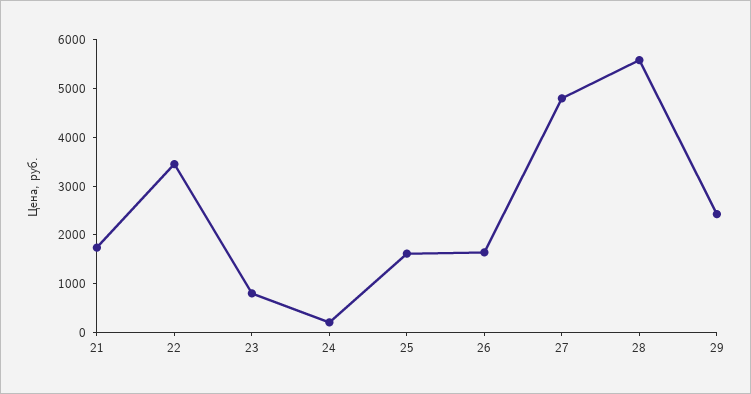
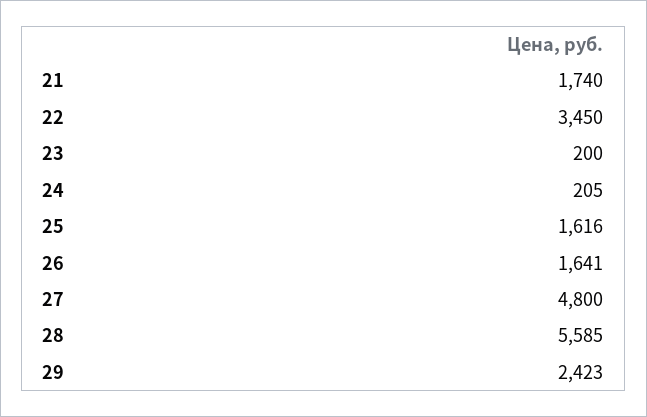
23: 800 -> 200

